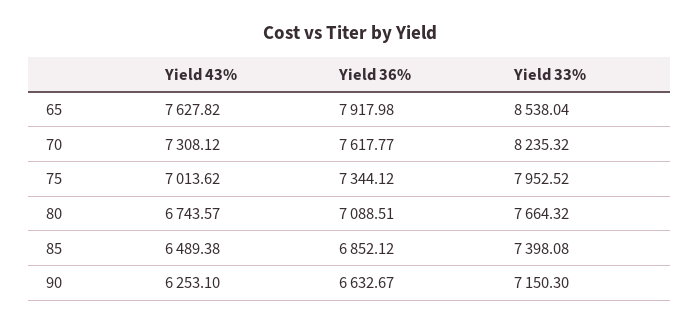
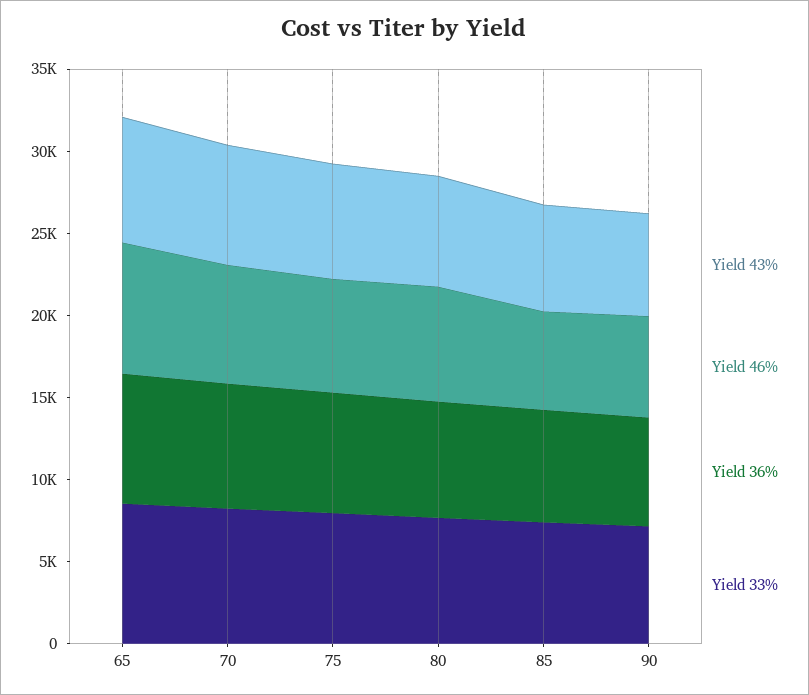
Yield 46%, 65: none -> 8000
Yield 46%, 70: none -> 7000
Yield 46%, 75: none -> 7000
Yield 46%, 80: none -> 7000
Yield 46%, 85: none -> 6000
Yield 46%, 90: none -> 6000

